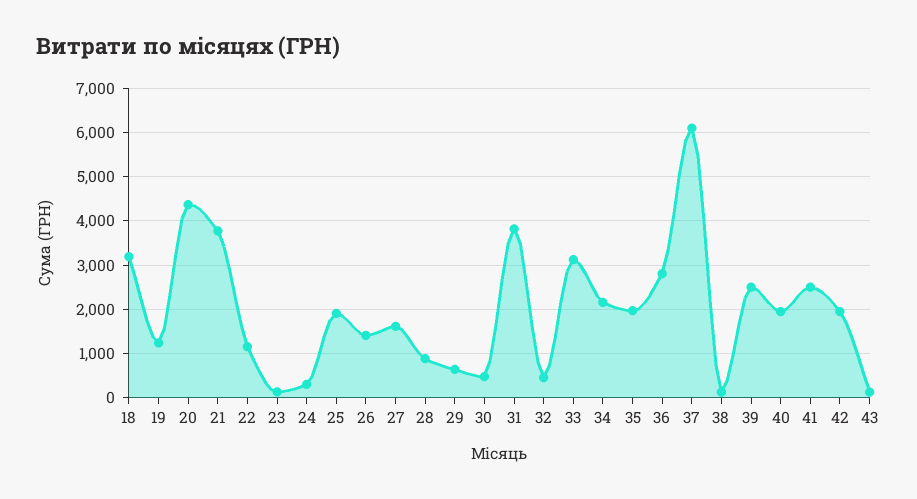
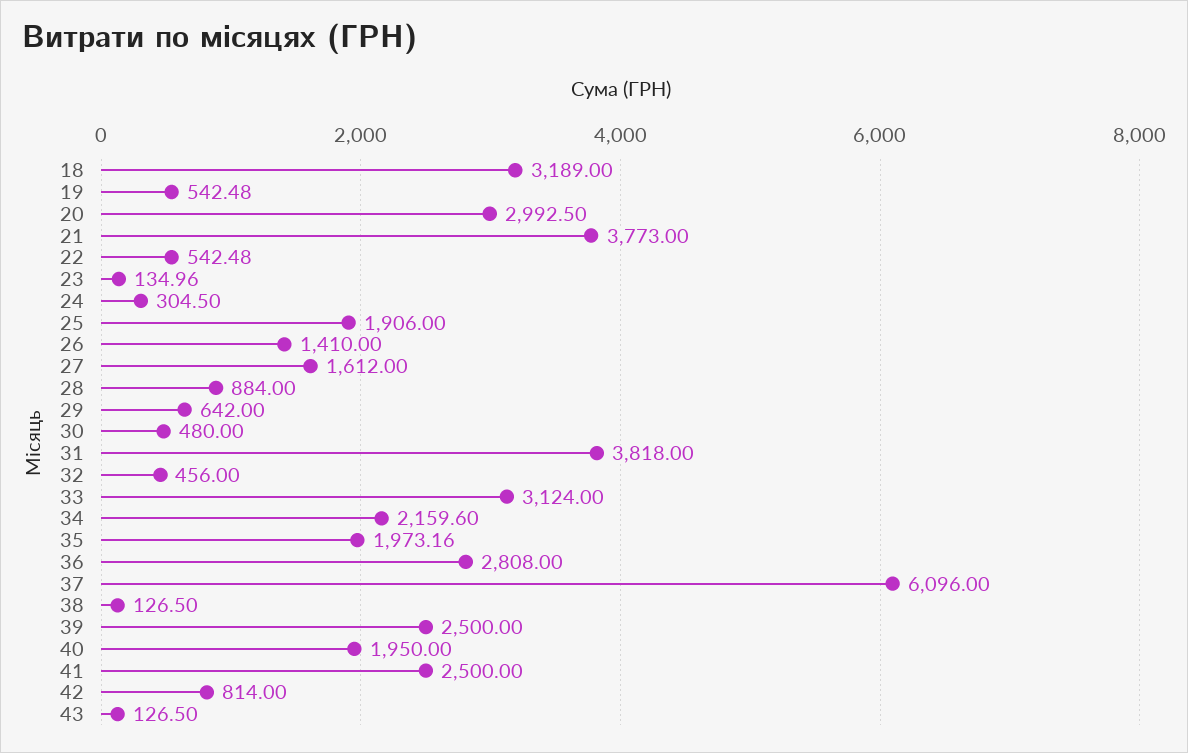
19: 1200 -> 542.48
20: 4400 -> 2992.5
22: 1200 -> 542.48
42: 2000 -> 814

